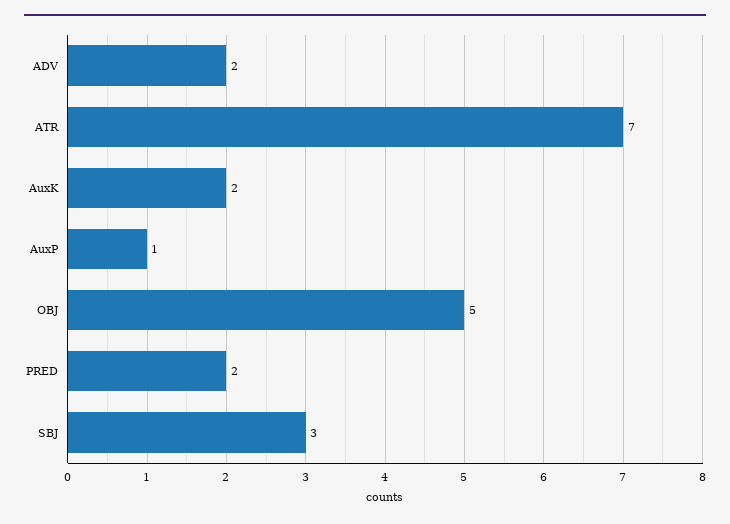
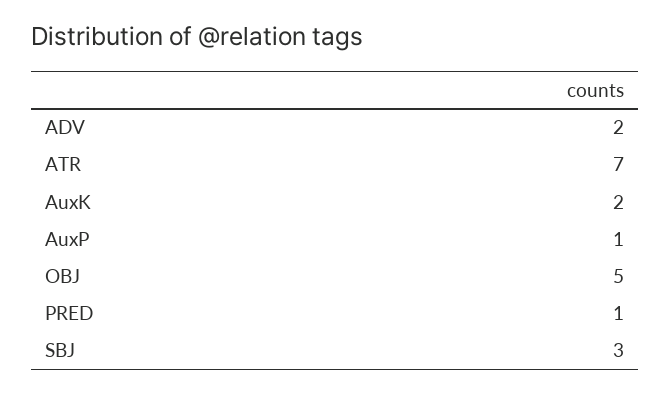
PRED: 2 -> 1

